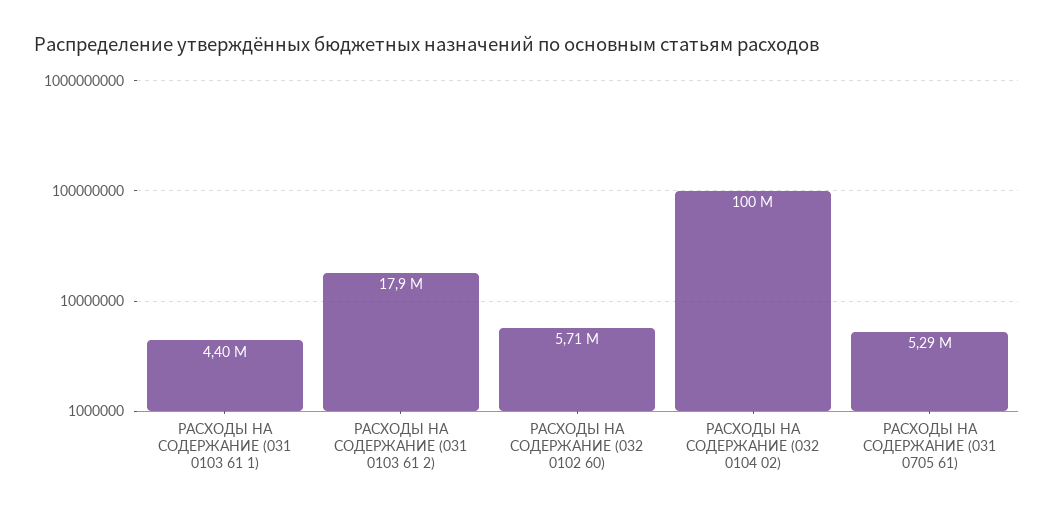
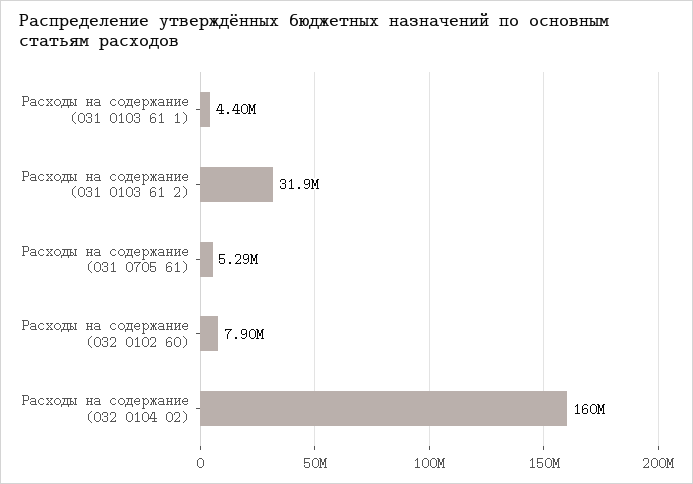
РАСХОДЫ НА СОДЕРЖАНИЕ (031 0103 61 2): 17900000 -> 31900000
РАСХОДЫ НА СОДЕРЖАНИЕ (032 0102 60): 5710000 -> 7900000
РАСХОДЫ НА СОДЕРЖАНИЕ (032 0104 02): 100000000 -> 160000000

